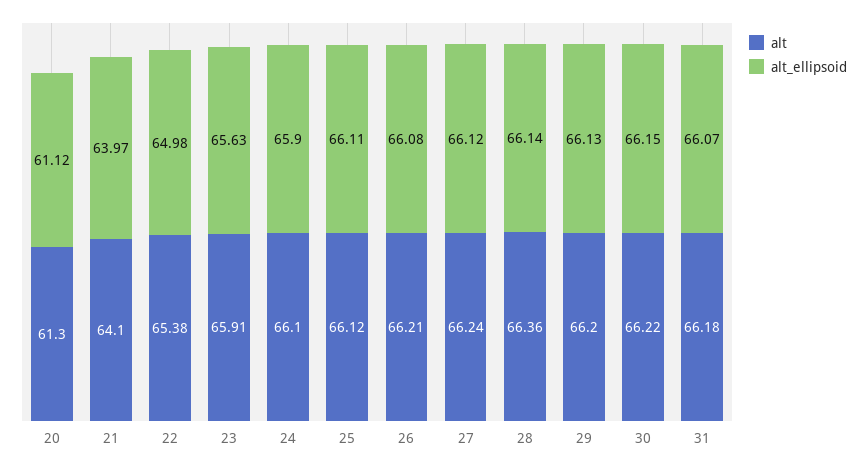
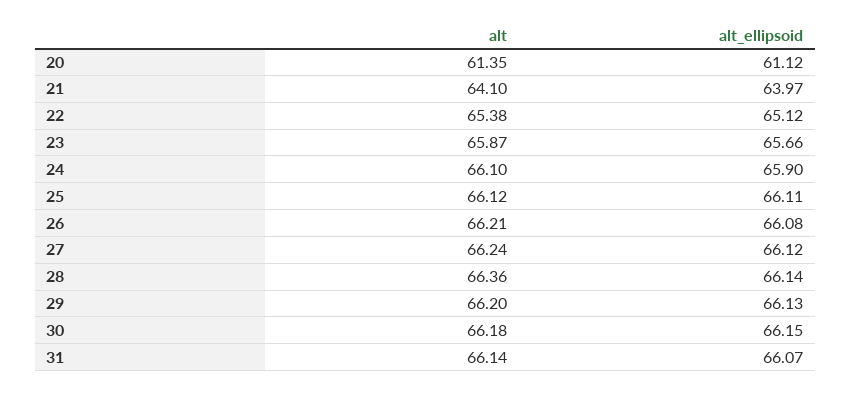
alt, 20: 61.3 -> 61.35
alt_ellipsoid, 22: 64.98 -> 65.12
alt, 23: 65.91 -> 65.87
alt_ellipsoid, 23: 65.63 -> 65.66
alt, 30: 66.22 -> 66.18
alt, 31: 66.18 -> 66.14

